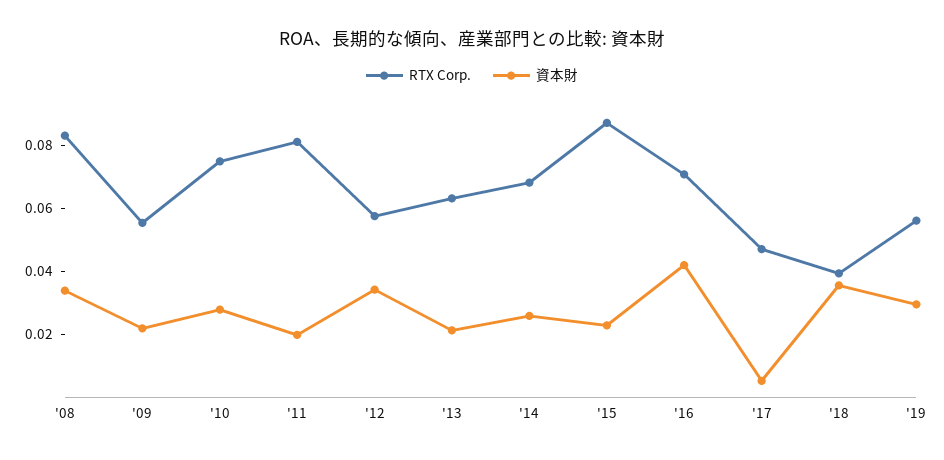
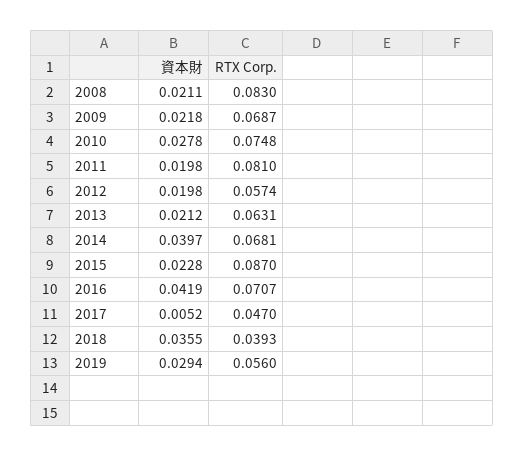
資本財, '08: 0.035 -> 0.0211
RTX Corp., '09: 0.055 -> 0.0687
資本財, '12: 0.035 -> 0.0198
資本財, '14: 0.025 -> 0.0397

